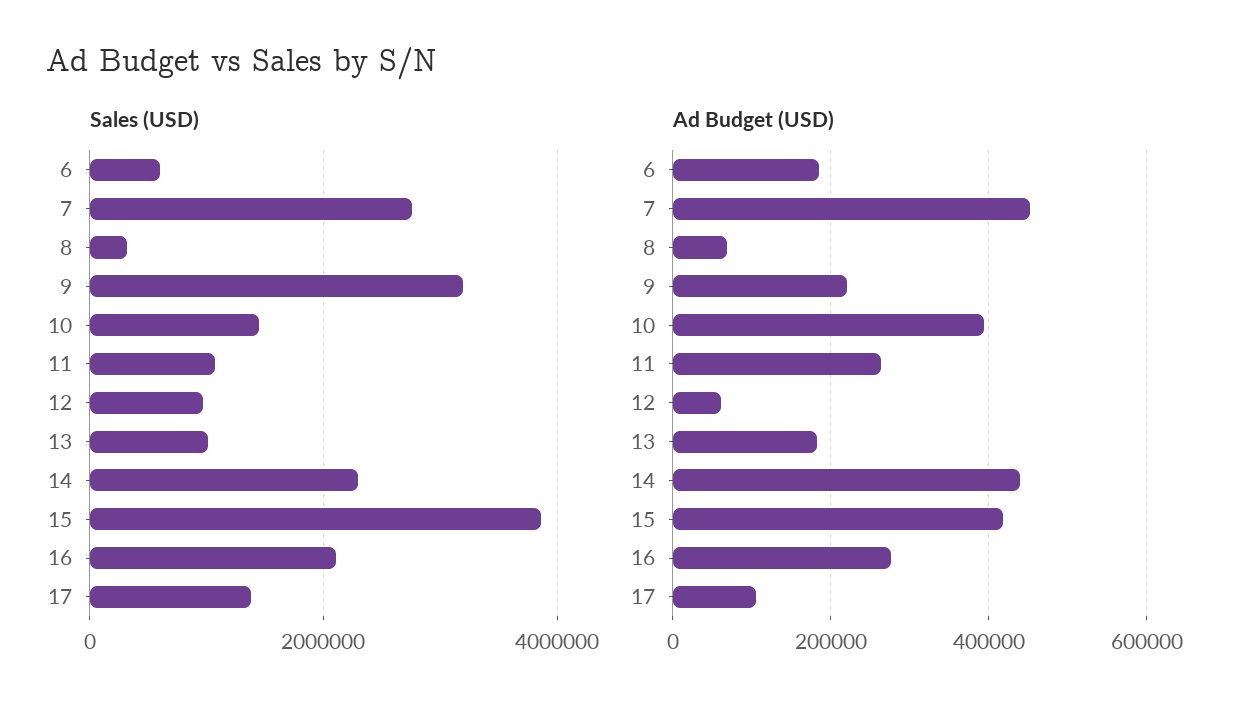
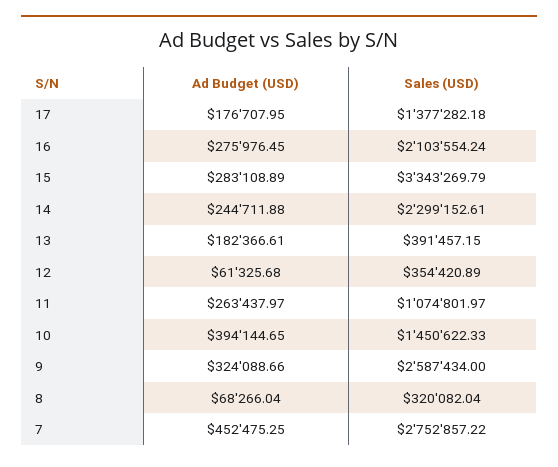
Sales (USD), 6: 600000 -> none
Sales (USD), 9: 3200000 -> 2587434
Sales (USD), 12: 1000000 -> 354420.89
Sales (USD), 13: 1000000 -> 391457.15
Sales (USD), 15: 3800000 -> 3343269.79
Ad Budget (USD), 6: 180000 -> none
Ad Budget (USD), 9: 220000 -> 324088.66
Ad Budget (USD), 14: 440000 -> 244711.88
Ad Budget (USD), 15: 420000 -> 283108.89
Ad Budget (USD), 17: 100000 -> 176707.95

